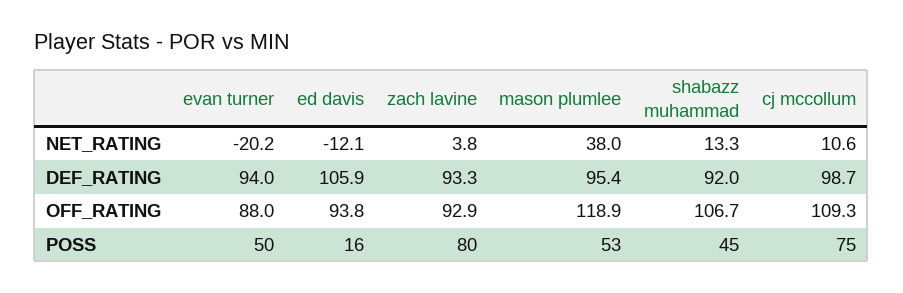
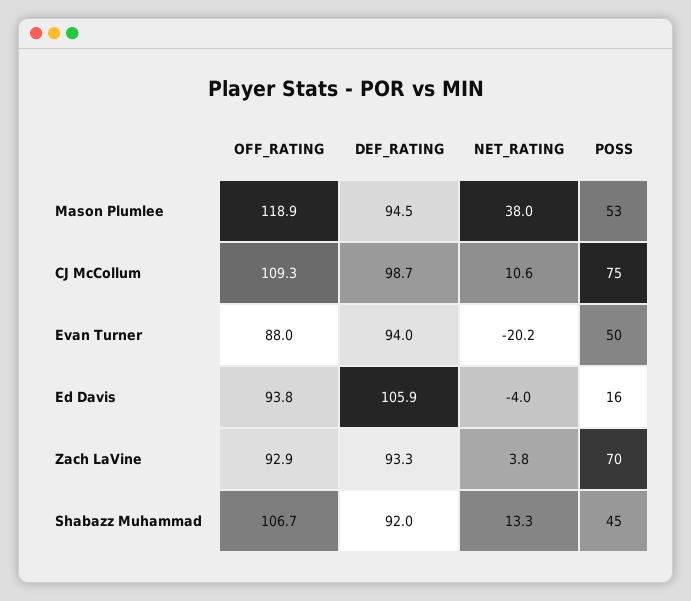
ed davis, NET_RATING: -12.1 -> -4
mason plumlee, DEF_RATING: 95.4 -> 94.5
zach lavine, POSS: 80 -> 70

